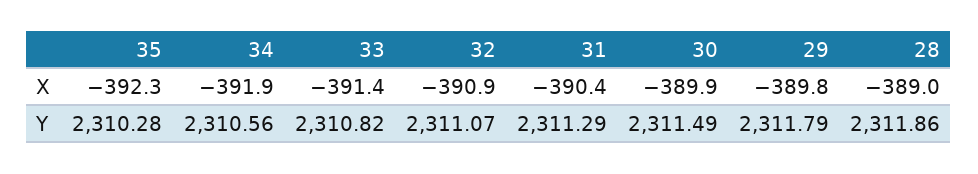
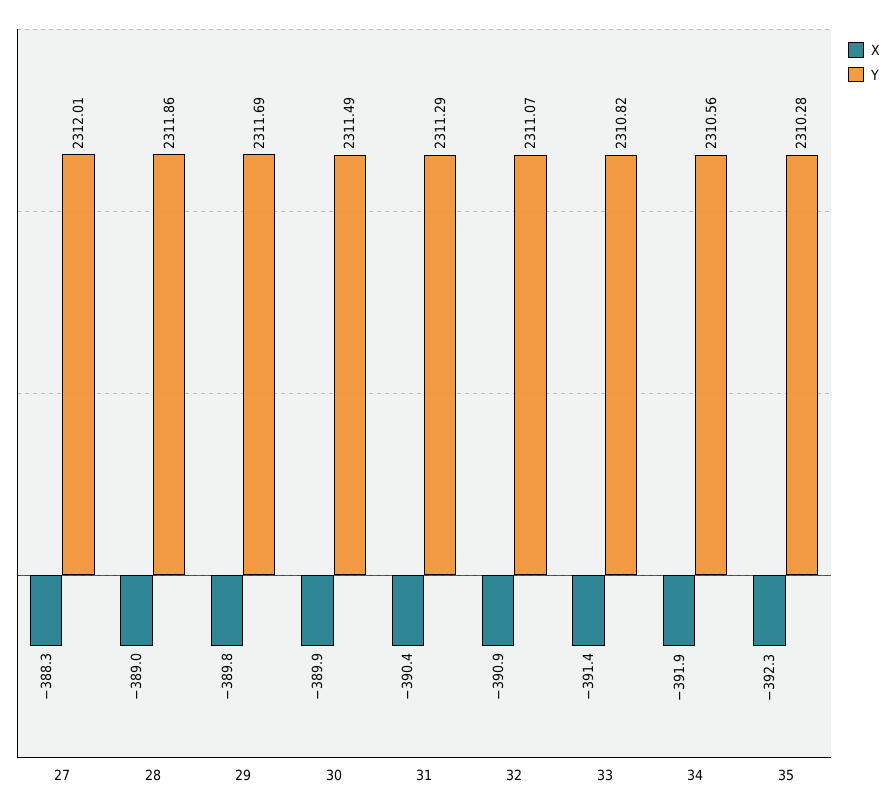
Y, 29: 2311.79 -> 2311.69
X, 27: none -> -388.3
Y, 27: none -> 2312.01

